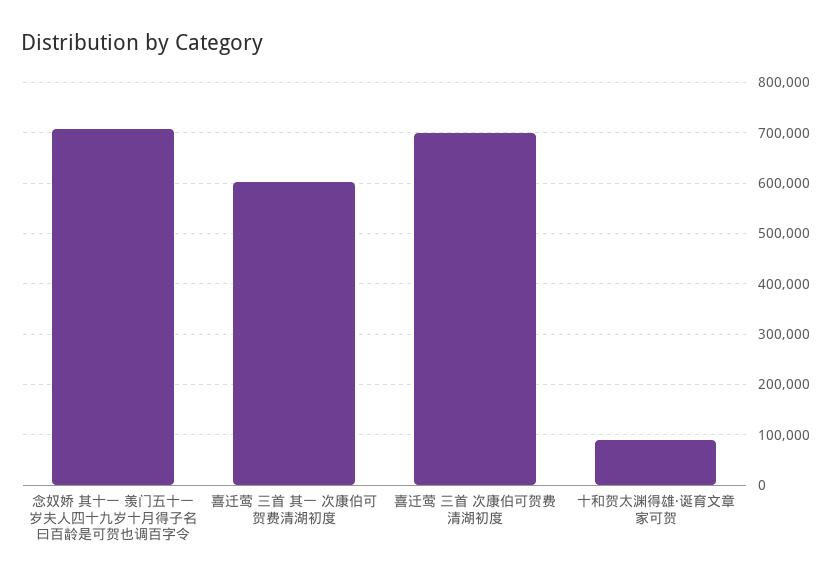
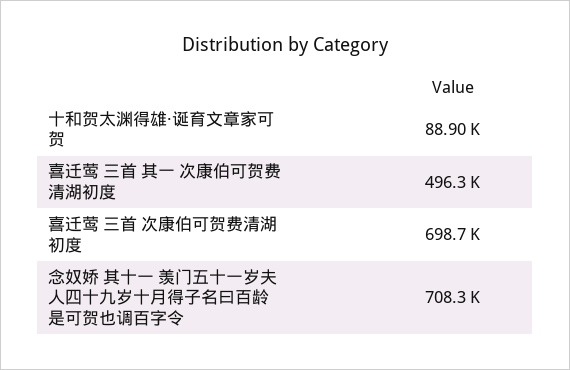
喜迁莺 三首 其一 次康伯可贺费清湖初度: 600000 -> 496300

